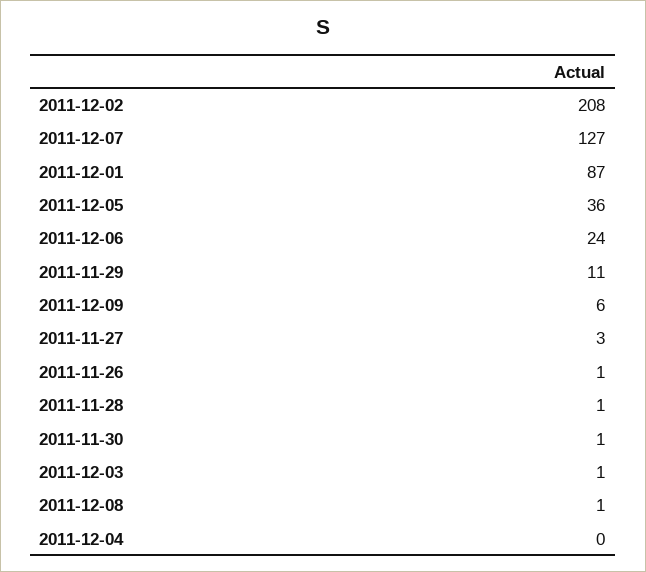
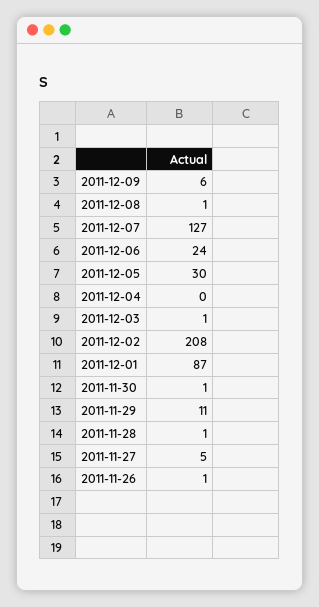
2011-12-05: 36 -> 30
2011-11-27: 3 -> 5

